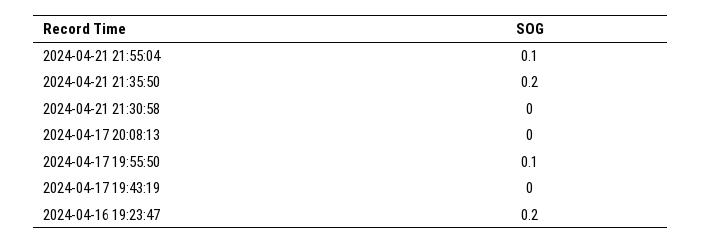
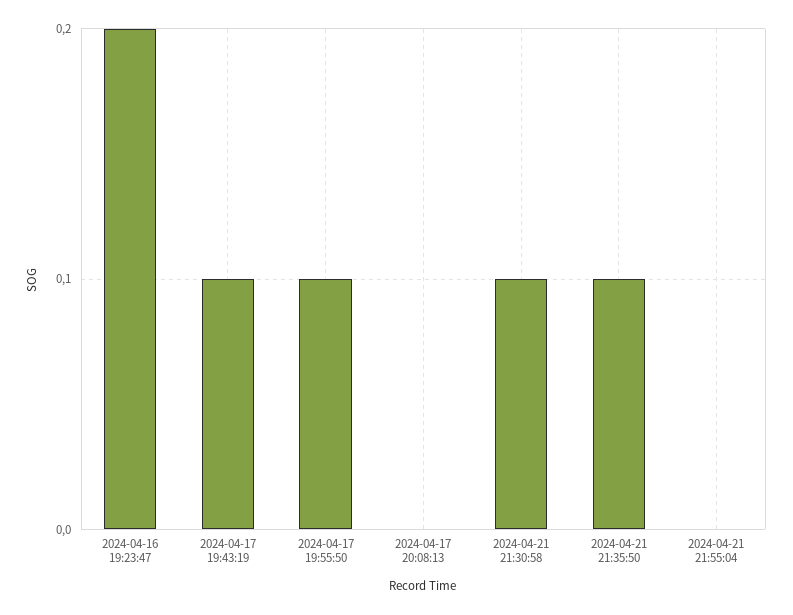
2024-04-21 21:55:04: 0.1 -> 0
2024-04-21 21:35:50: 0.2 -> 0.1
2024-04-21 21:30:58: 0 -> 0.1
2024-04-17 19:43:19: 0 -> 0.1

